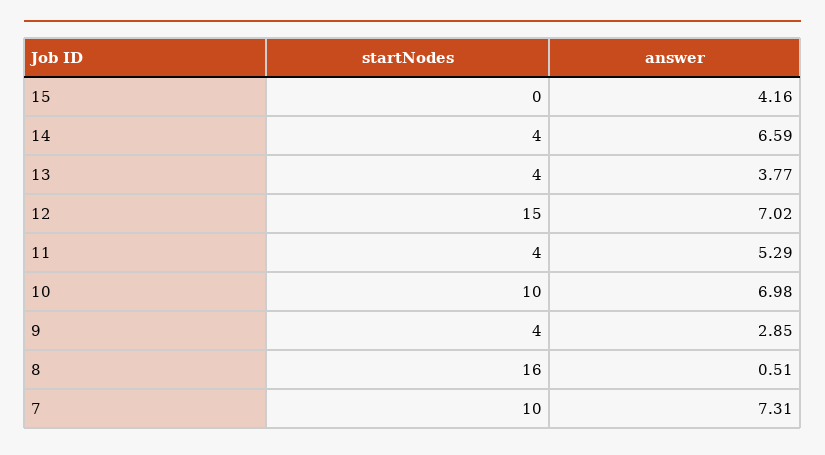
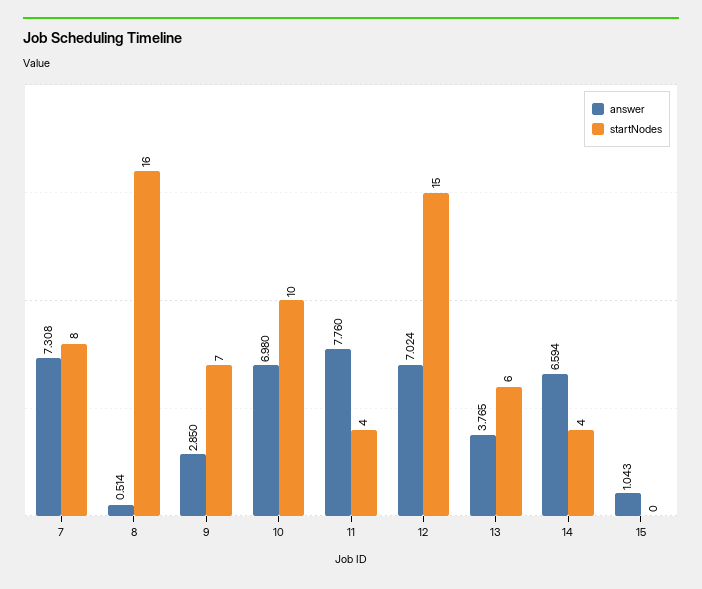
answer, 15: 4.16 -> 1.043
startNodes, 13: 4 -> 6
answer, 11: 5.29 -> 7.76
startNodes, 9: 4 -> 7
startNodes, 7: 10 -> 8

